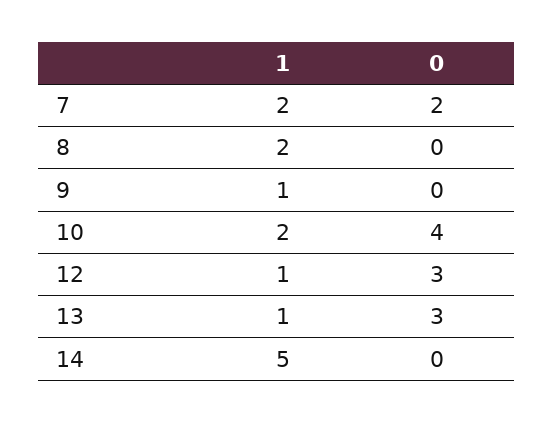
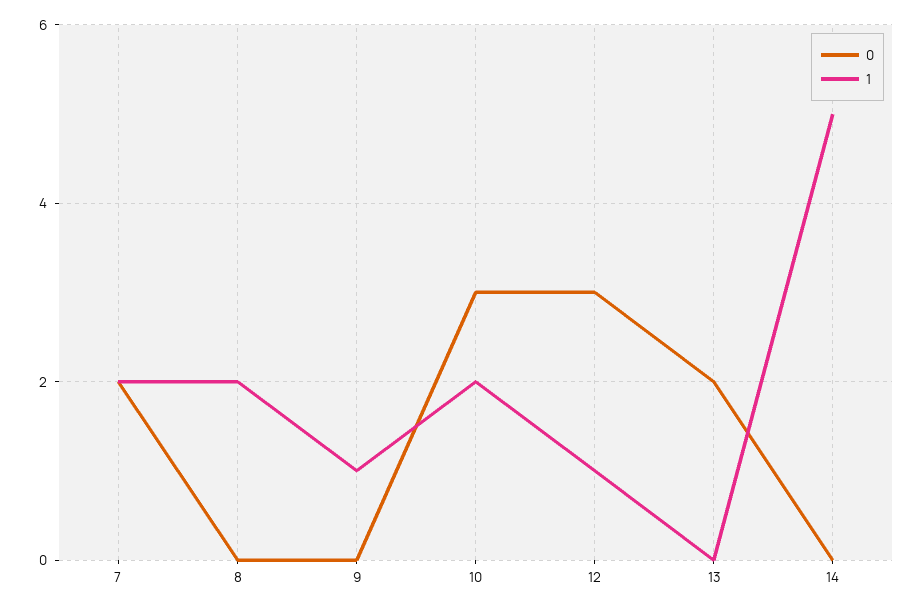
0, 10: 4 -> 3
1, 13: 1 -> 0
0, 13: 3 -> 2

